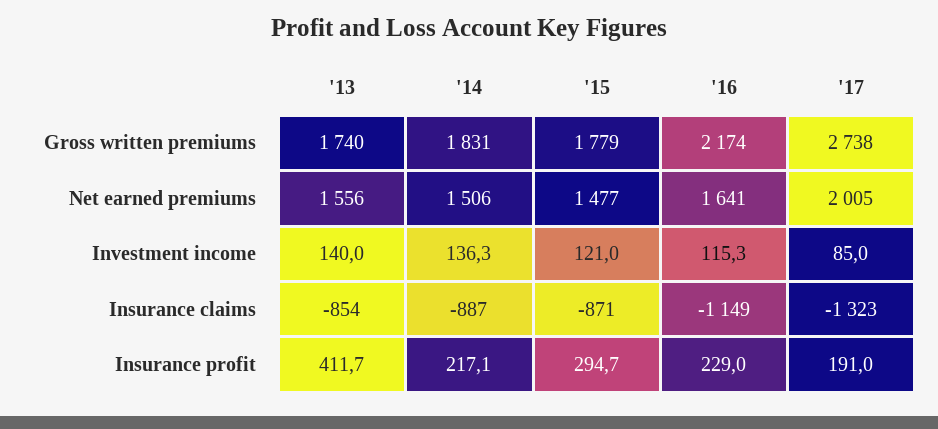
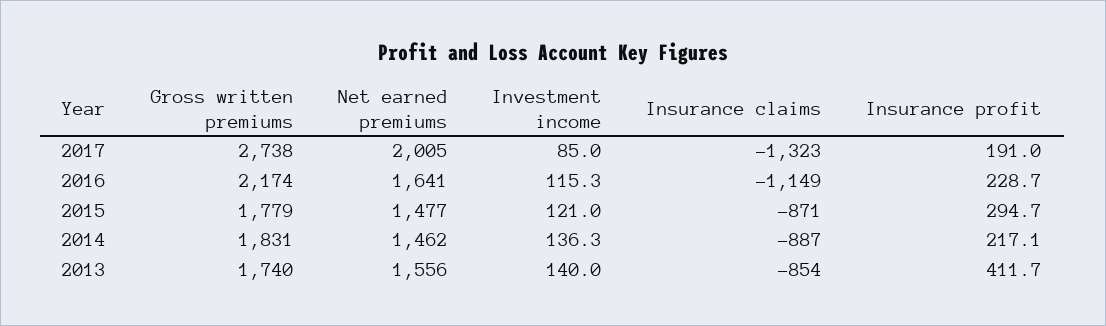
'14, Net earned premiums: 1506 -> 1462
'16, Insurance profit: 229 -> 228.7

